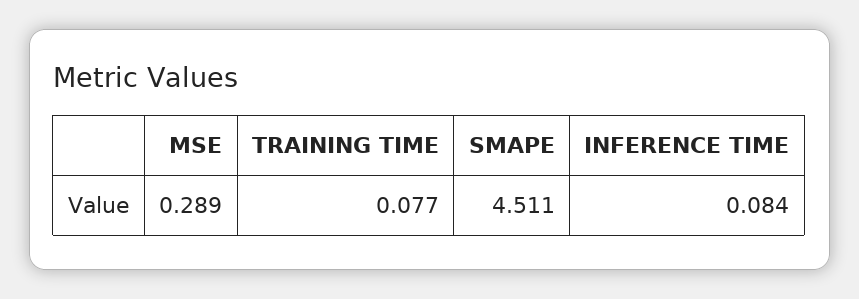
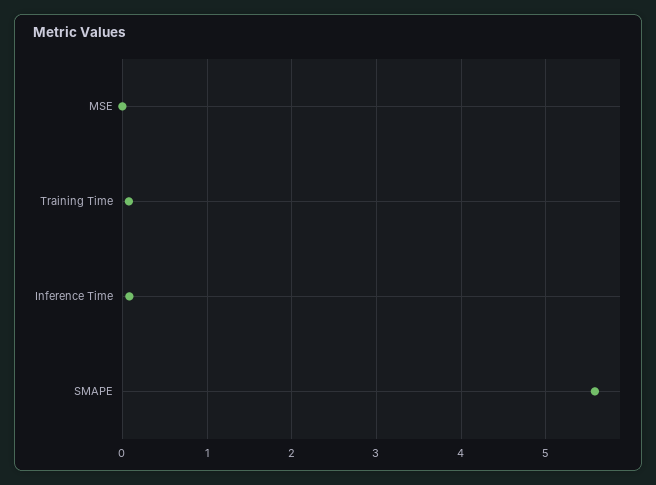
MSE: 0.289 -> 0
SMAPE: 4.511 -> 5.6

